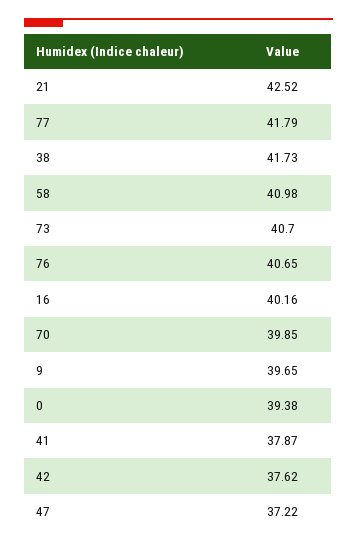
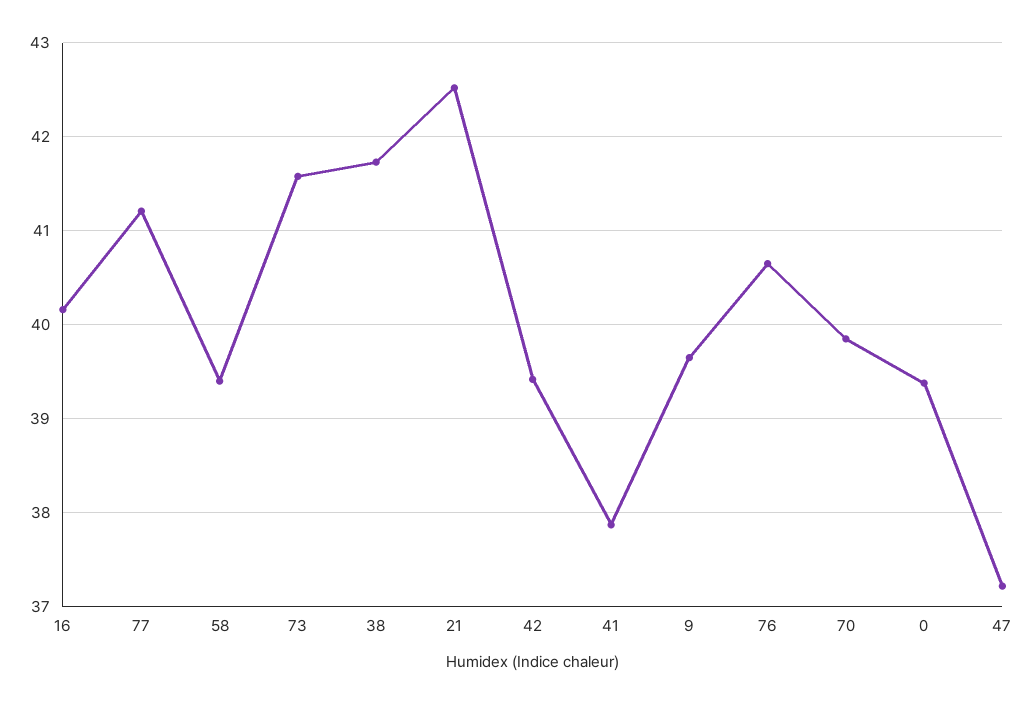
77: 41.79 -> 41.2
58: 40.98 -> 39.4
73: 40.7 -> 41.6
42: 37.62 -> 39.4

